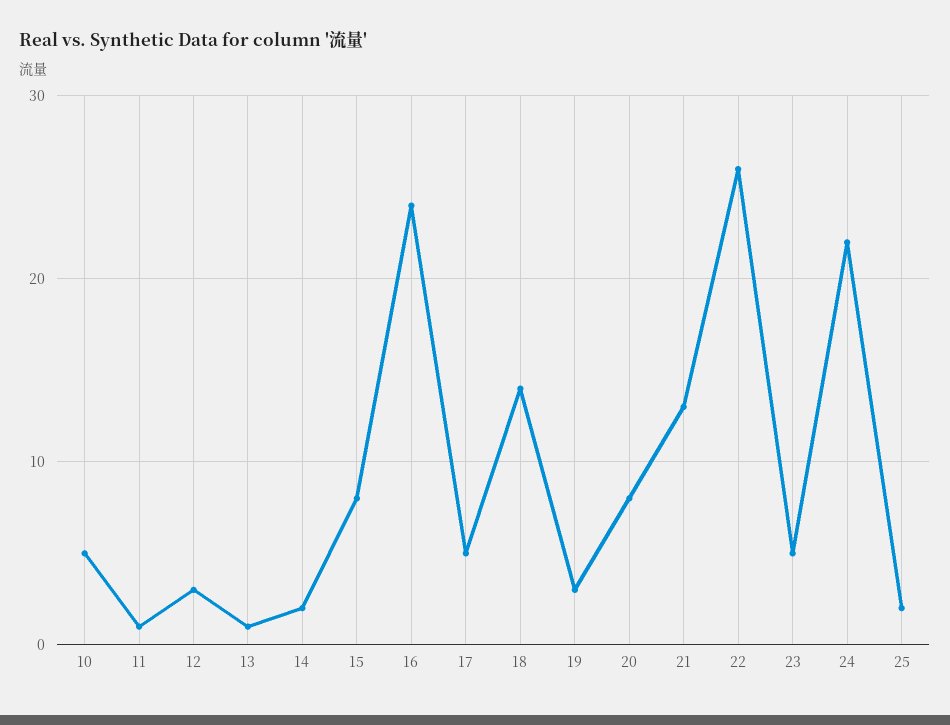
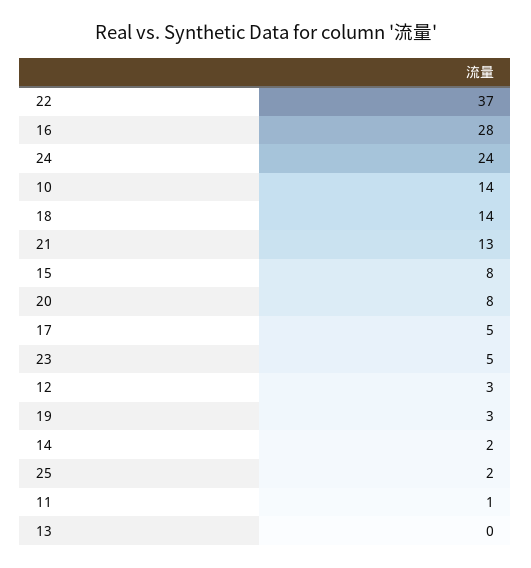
10: 5 -> 14
13: 1 -> 0
16: 24 -> 28
22: 26 -> 37
24: 22 -> 24

